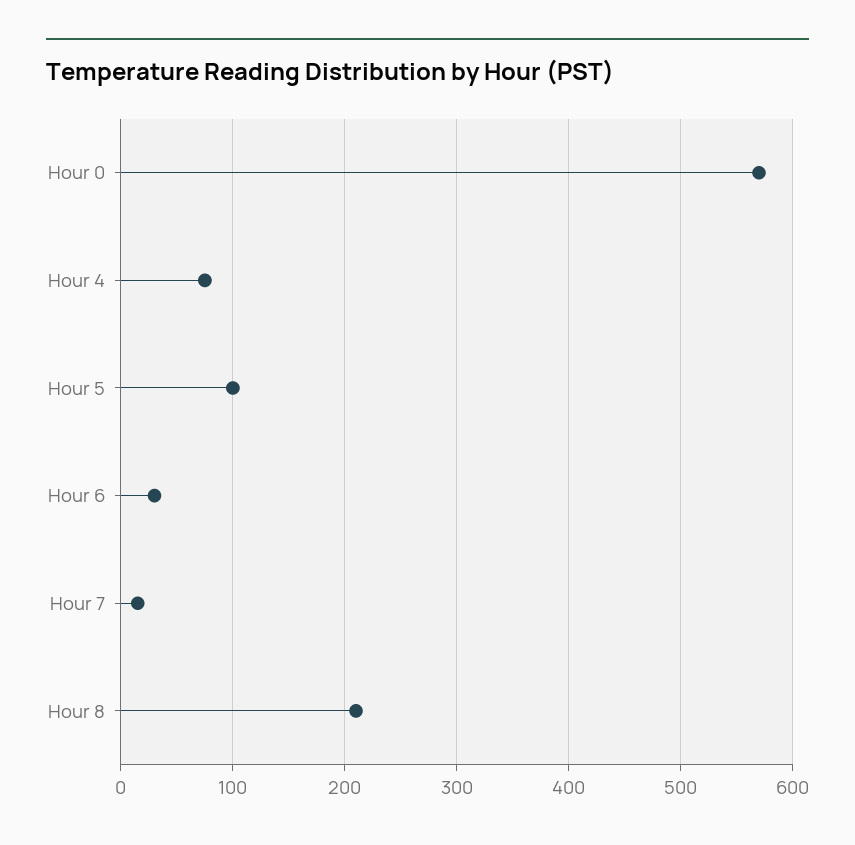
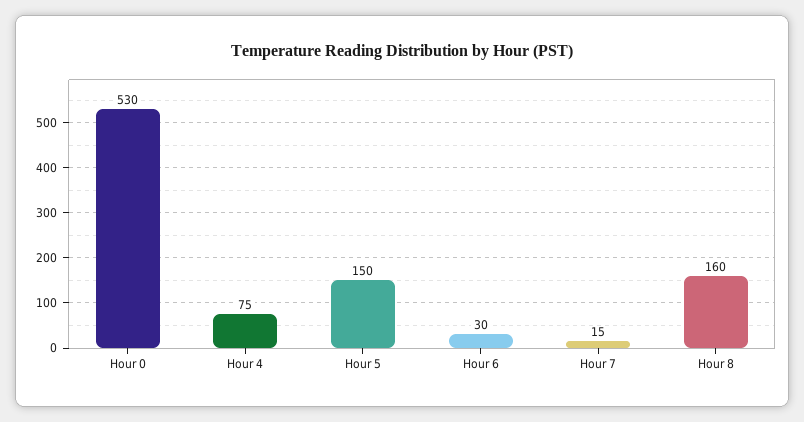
Hour 0: 570 -> 530
Hour 5: 100 -> 150
Hour 8: 210 -> 160

